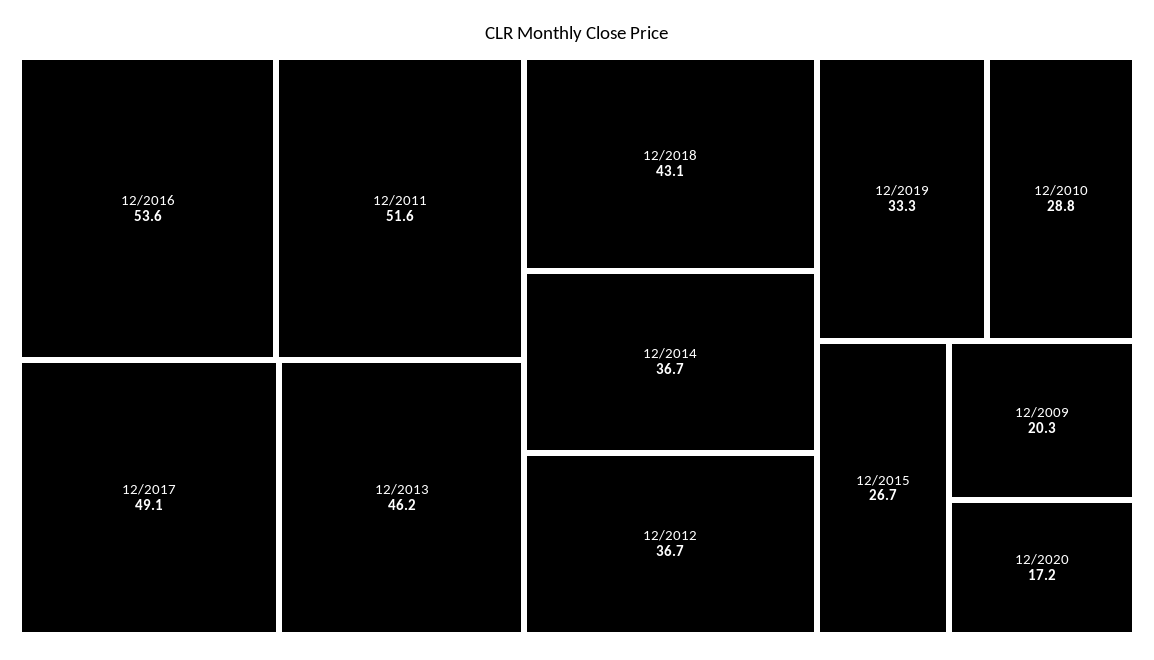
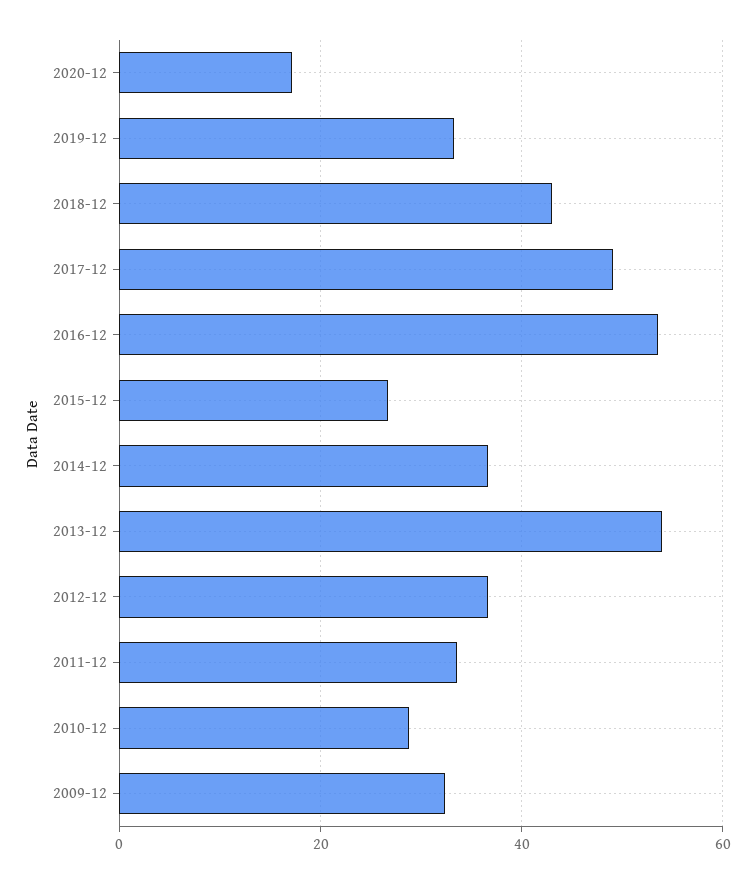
12/2011: 51.6 -> 34
12/2013: 46.2 -> 54
12/2009: 20.3 -> 32

